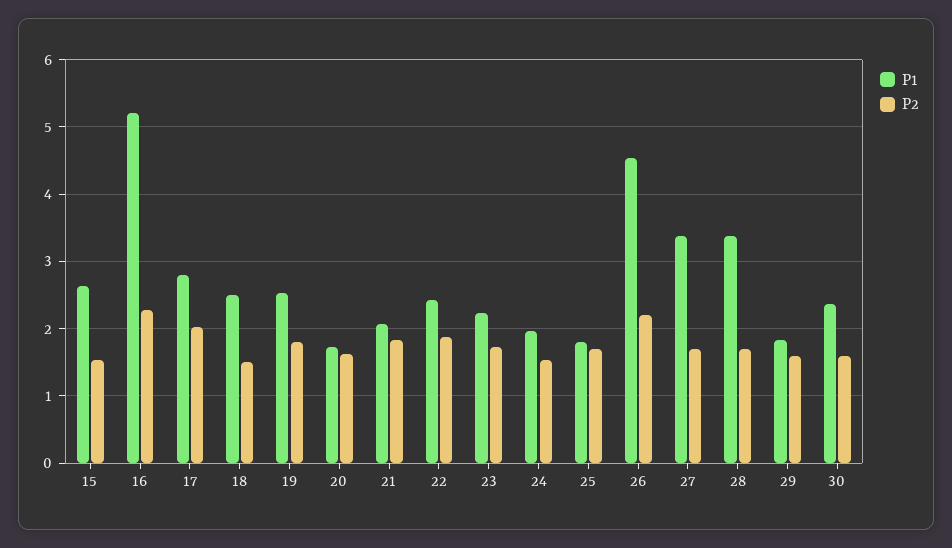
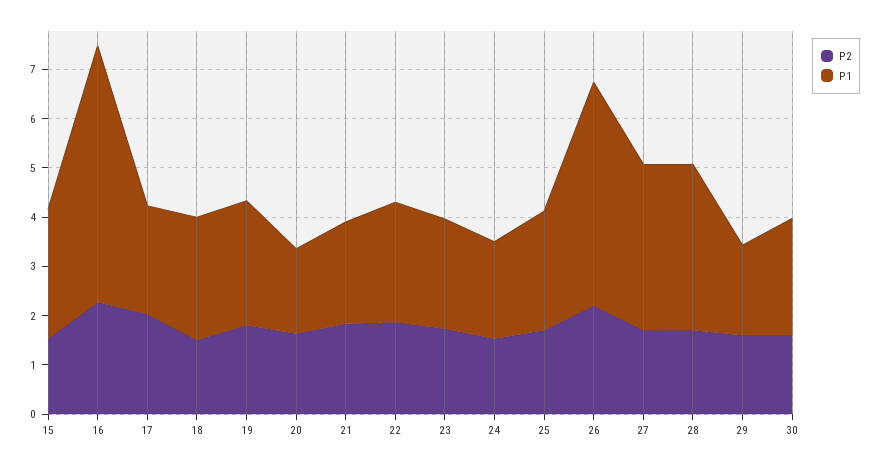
P1, 17: 2.8 -> 2.2
P1, 25: 1.8 -> 2.4

